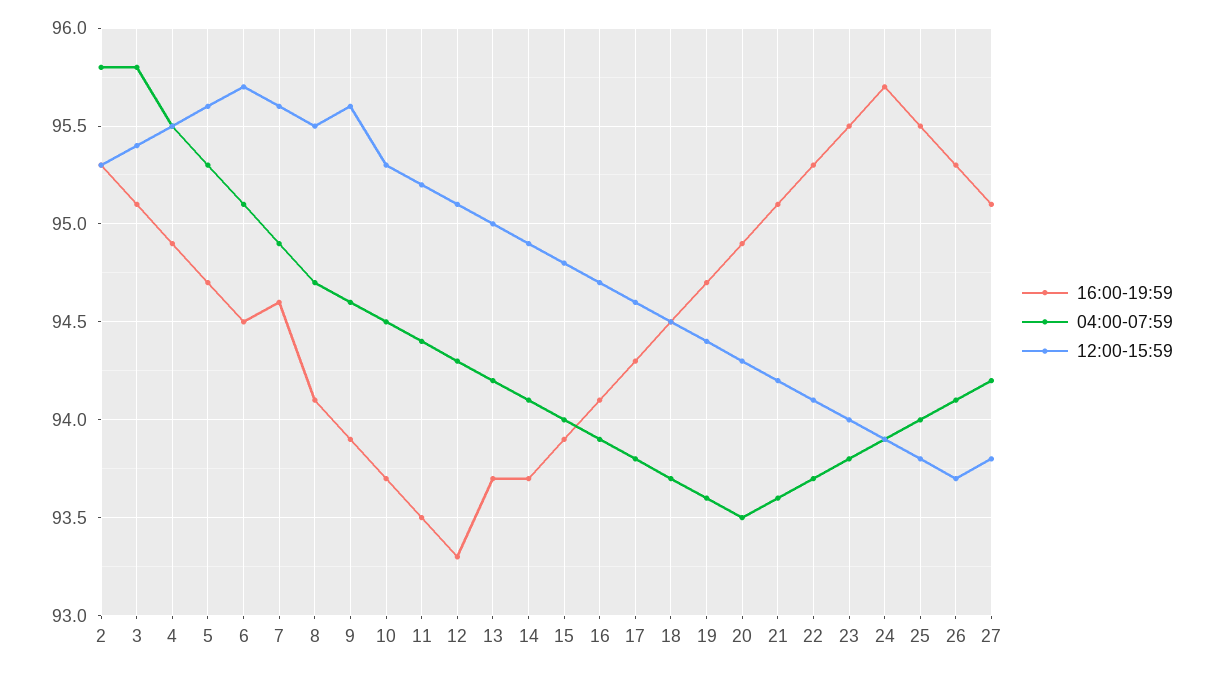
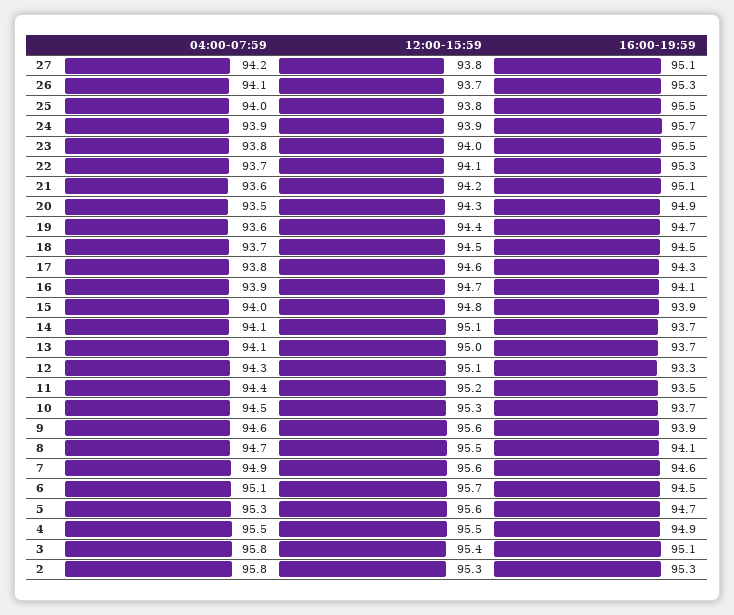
04:00-07:59, 13: 94.2 -> 94.1
12:00-15:59, 14: 94.9 -> 95.1

